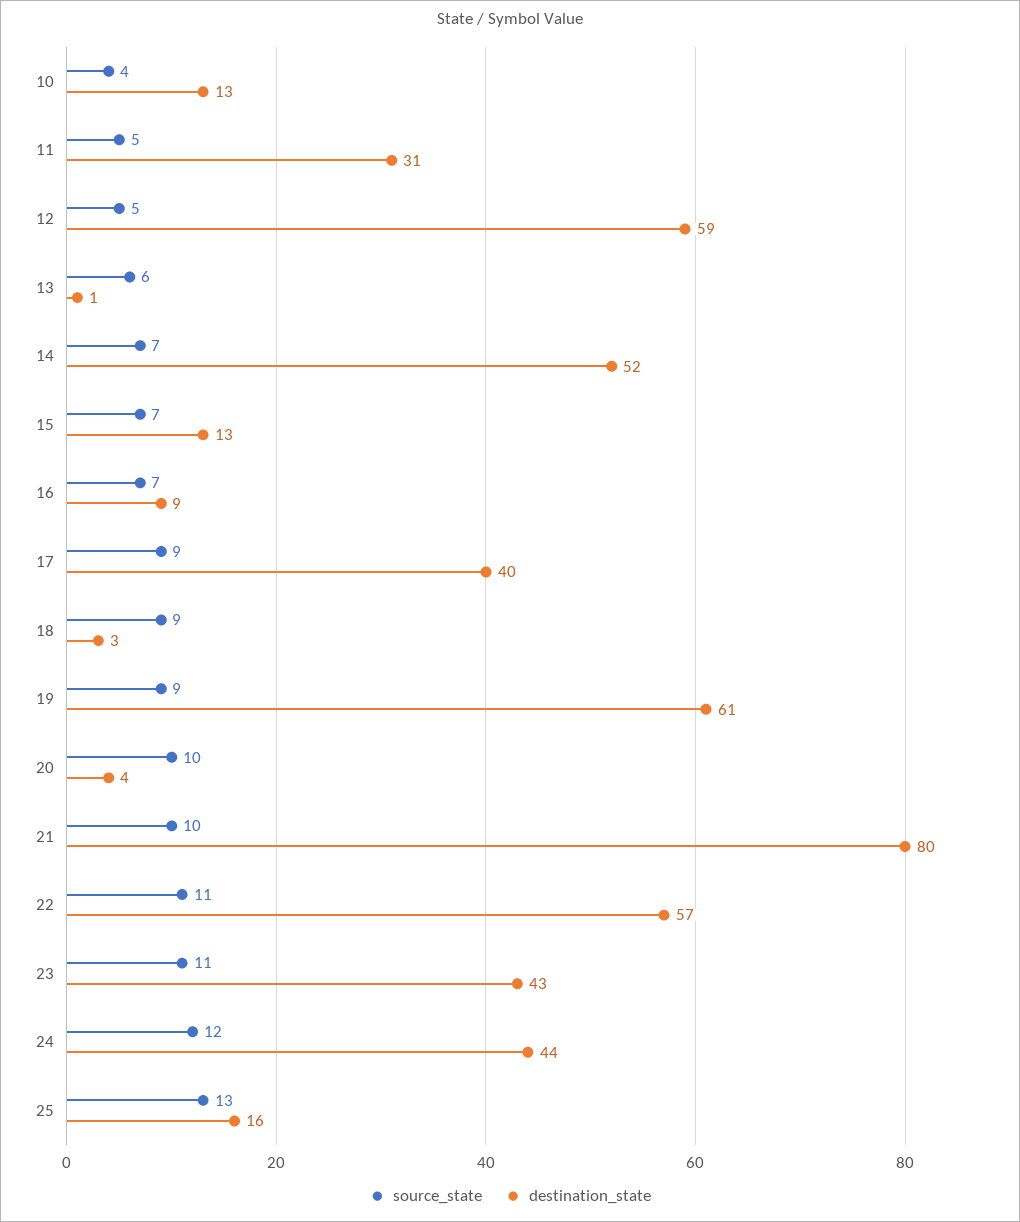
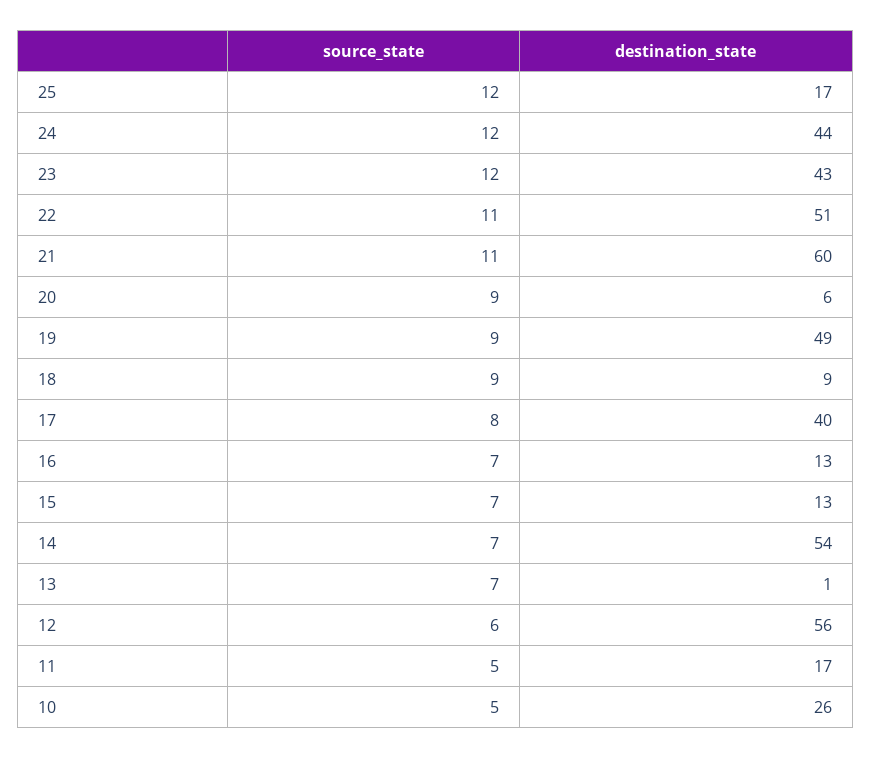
source_state, 10: 4 -> 5
destination_state, 10: 13 -> 26
destination_state, 11: 31 -> 17
source_state, 12: 5 -> 6
destination_state, 12: 59 -> 56
source_state, 13: 6 -> 7
destination_state, 14: 52 -> 54
destination_state, 16: 9 -> 13
source_state, 17: 9 -> 8
destination_state, 18: 3 -> 9
destination_state, 19: 61 -> 49
source_state, 20: 10 -> 9
destination_state, 20: 4 -> 6
source_state, 21: 10 -> 11
destination_state, 21: 80 -> 60
destination_state, 22: 57 -> 51
source_state, 23: 11 -> 12
source_state, 25: 13 -> 12
destination_state, 25: 16 -> 17

